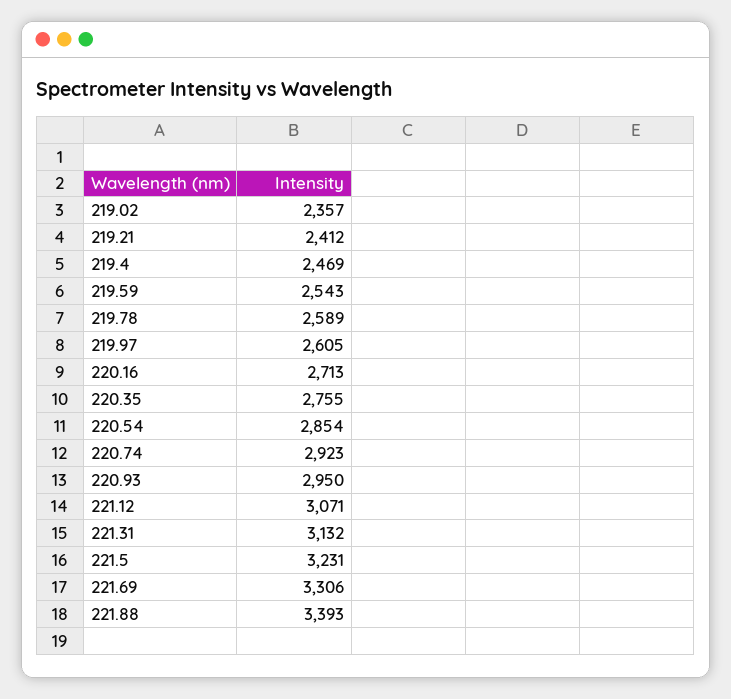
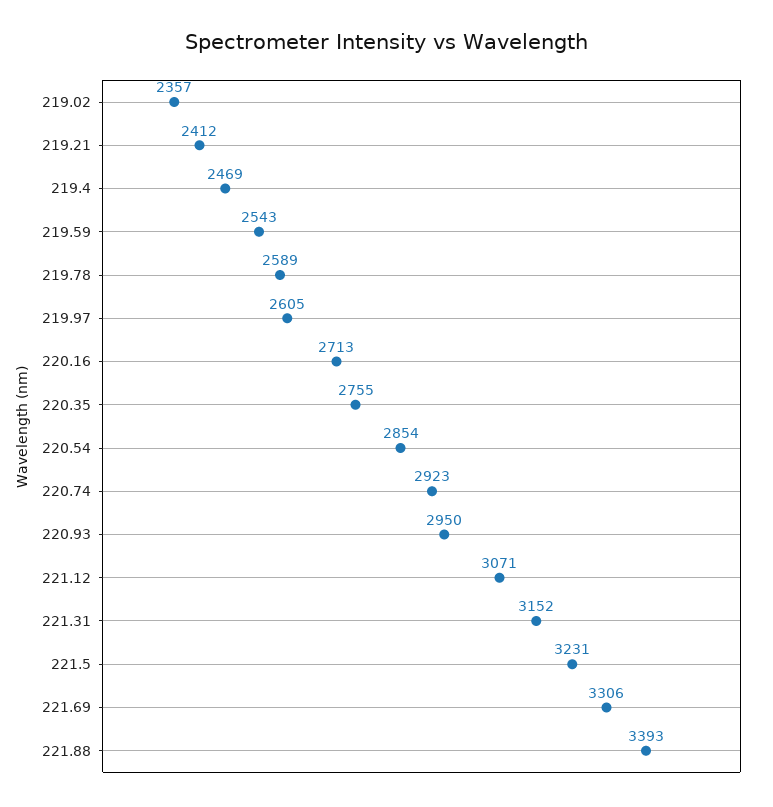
221.31: 3132 -> 3152

